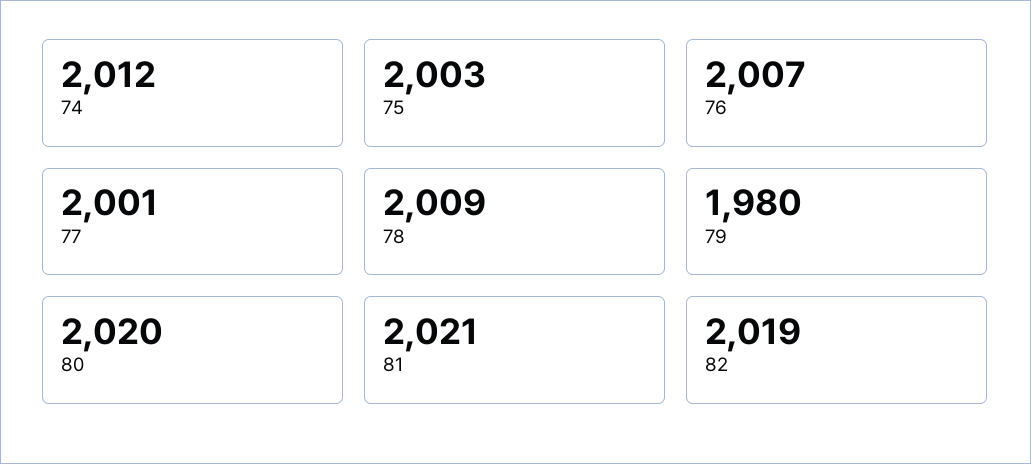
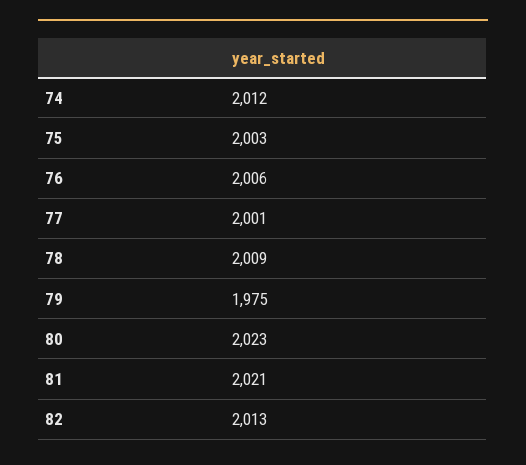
76: 2007 -> 2006
79: 1980 -> 1975
80: 2020 -> 2023
82: 2019 -> 2013

